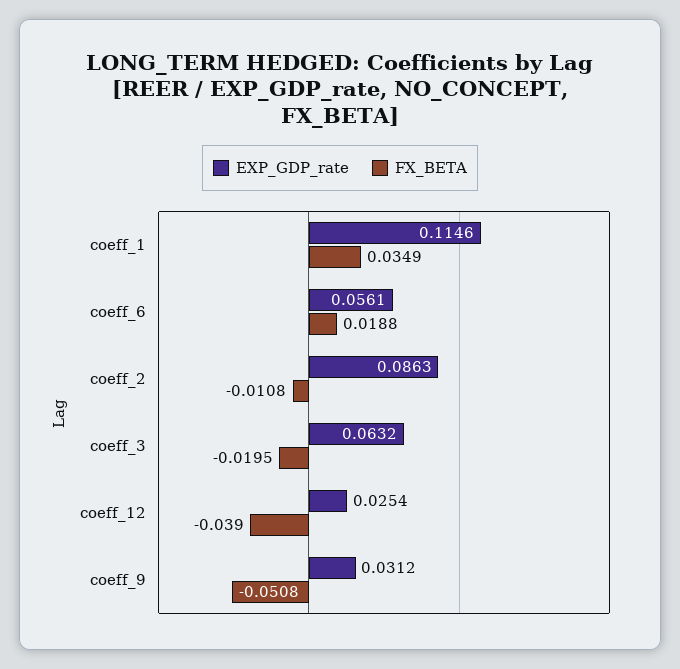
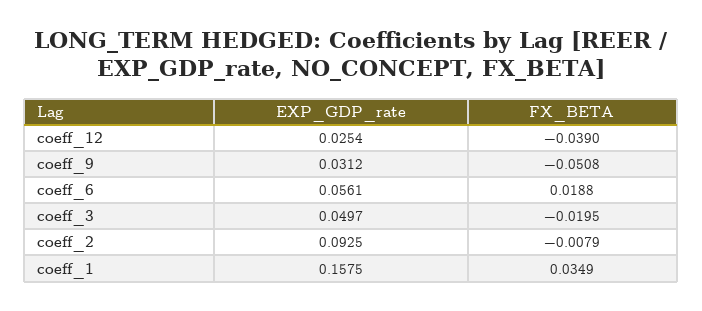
EXP_GDP_rate, coeff_1: 0.1146 -> 0.1575
EXP_GDP_rate, coeff_2: 0.0863 -> 0.0925
FX_BETA, coeff_2: -0.0108 -> -0.0079
EXP_GDP_rate, coeff_3: 0.0632 -> 0.0497

